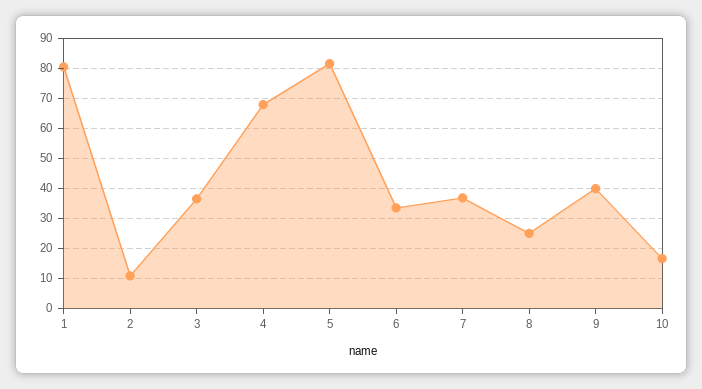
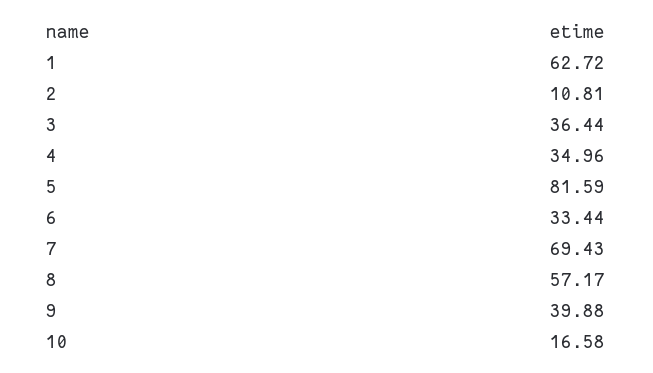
1: 80 -> 62.72
4: 67.5 -> 34.96
7: 37.5 -> 69.43
8: 25 -> 57.17

